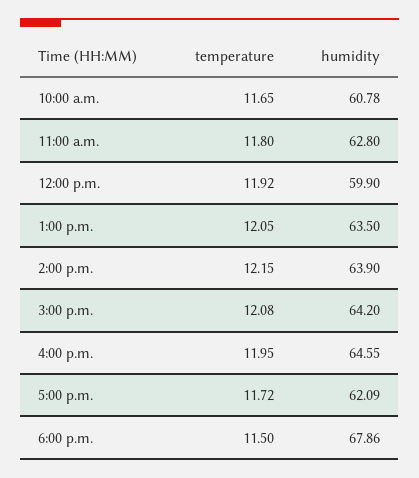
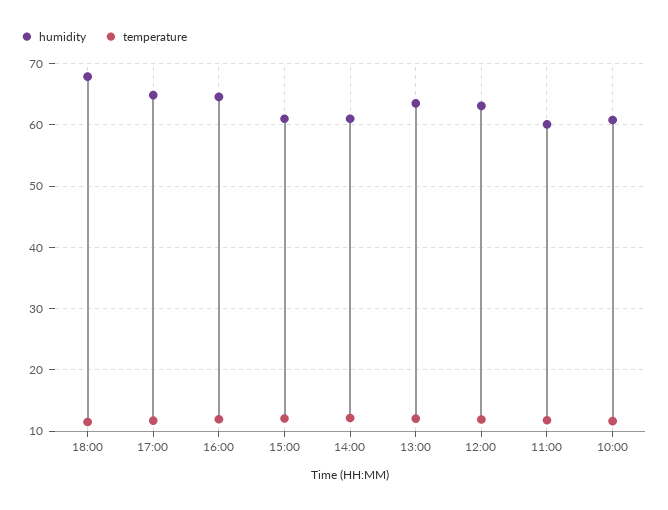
humidity, 11:00 a.m.: 62.8 -> 60
humidity, 12:00 p.m.: 59.9 -> 63
humidity, 2:00 p.m.: 63.9 -> 61
humidity, 3:00 p.m.: 64.2 -> 61
humidity, 5:00 p.m.: 62.09 -> 65

